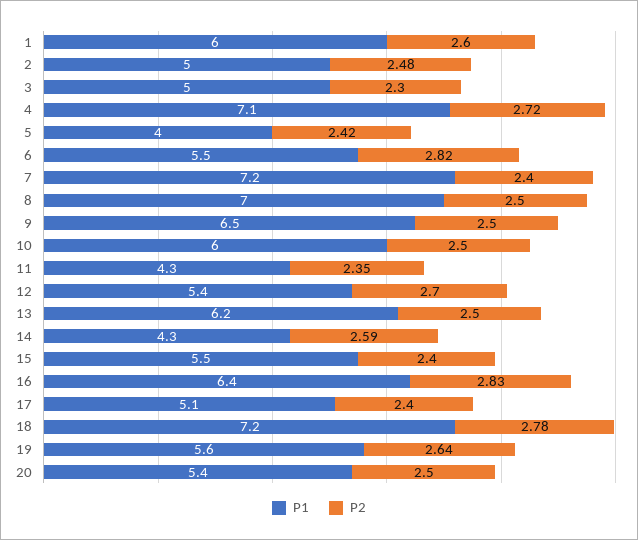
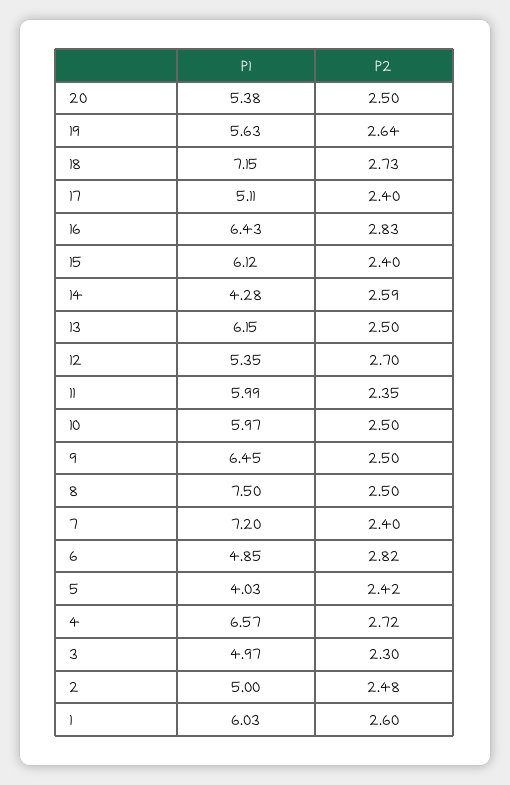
P1, 4: 7.1 -> 6.57
P1, 6: 5.5 -> 4.85
P1, 8: 7 -> 7.5
P1, 11: 4.3 -> 5.99
P1, 15: 5.5 -> 6.12
P2, 18: 2.78 -> 2.73

